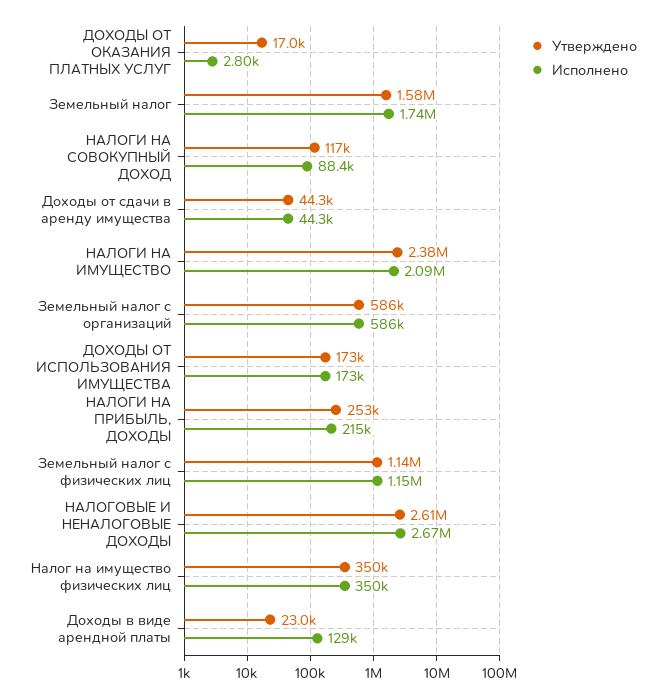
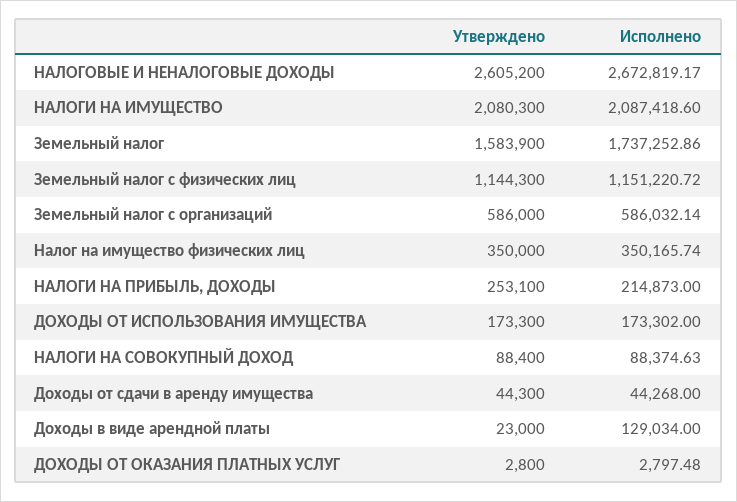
Утверждено, ДОХОДЫ ОТ ОКАЗАНИЯ ПЛАТНЫХ УСЛУГ: 17000 -> 2800
Утверждено, НАЛОГИ НА СОВОКУПНЫЙ ДОХОД: 117000 -> 88400
Утверждено, НАЛОГИ НА ИМУЩЕСТВО: 2380000 -> 2080300

